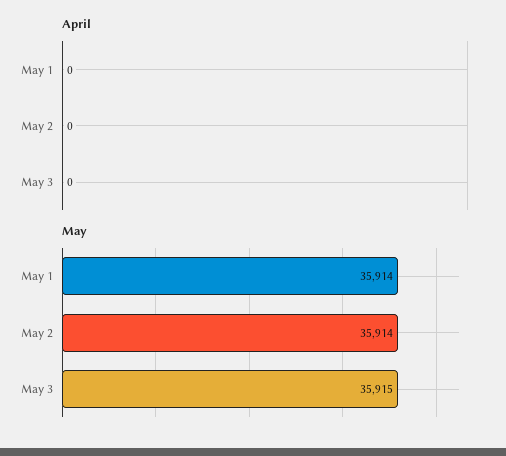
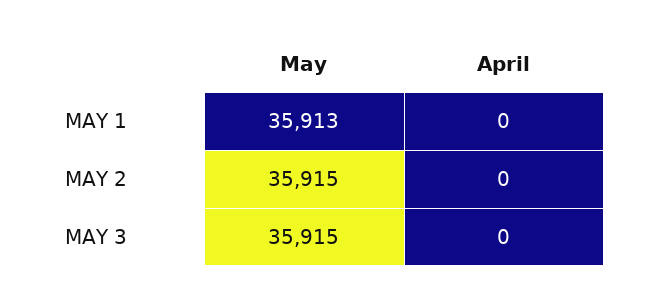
May, May 1: 35914 -> 35913
May, May 2: 35914 -> 35915

